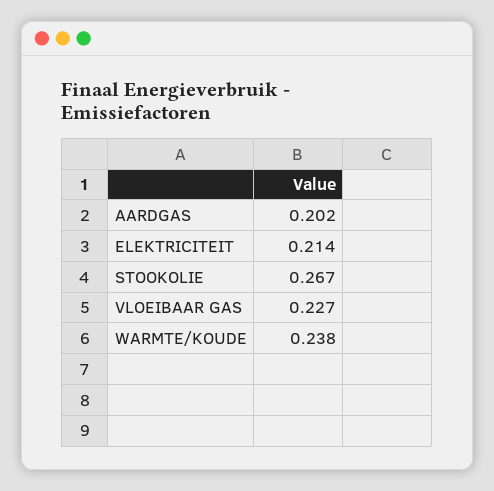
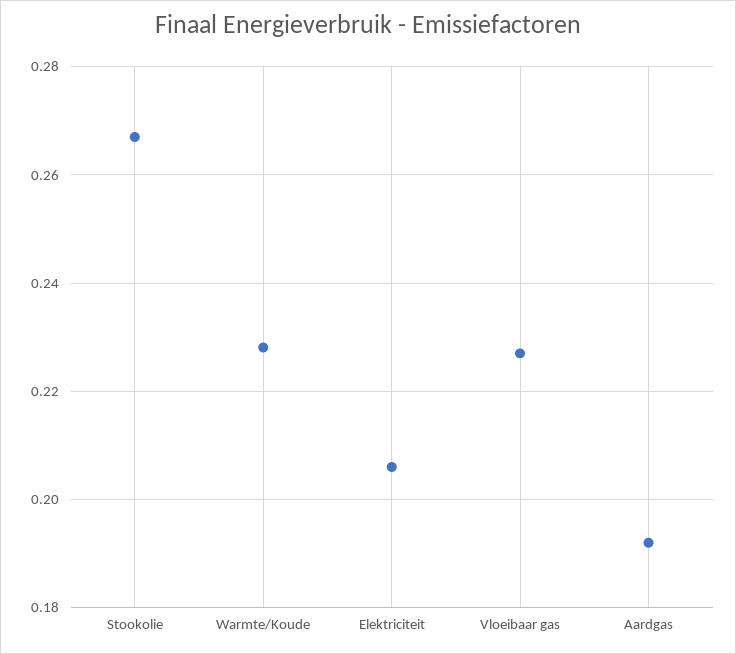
AARDGAS: 0.202 -> 0.192
ELEKTRICITEIT: 0.214 -> 0.206
WARMTE/KOUDE: 0.238 -> 0.228

